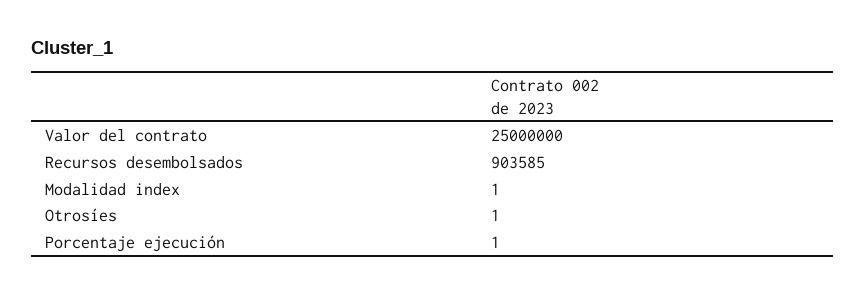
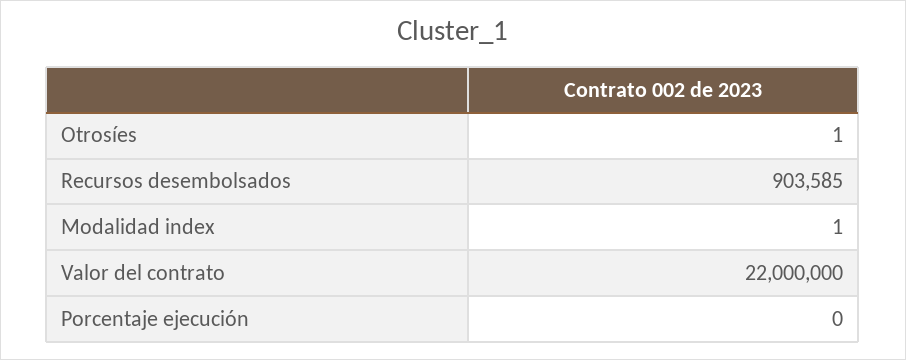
Valor del contrato: 25000000 -> 22000000
Porcentaje ejecución: 1 -> 0

